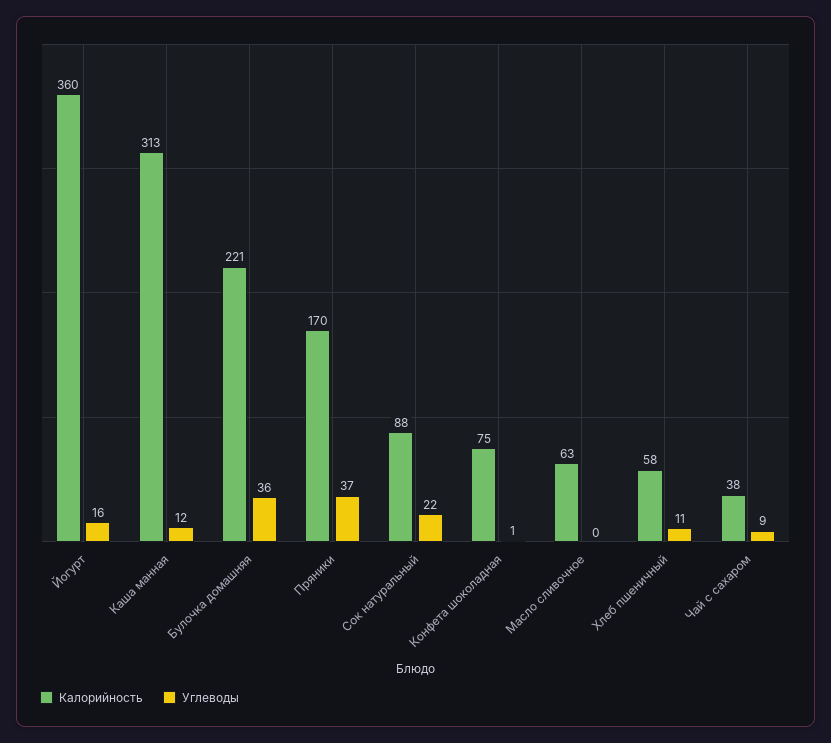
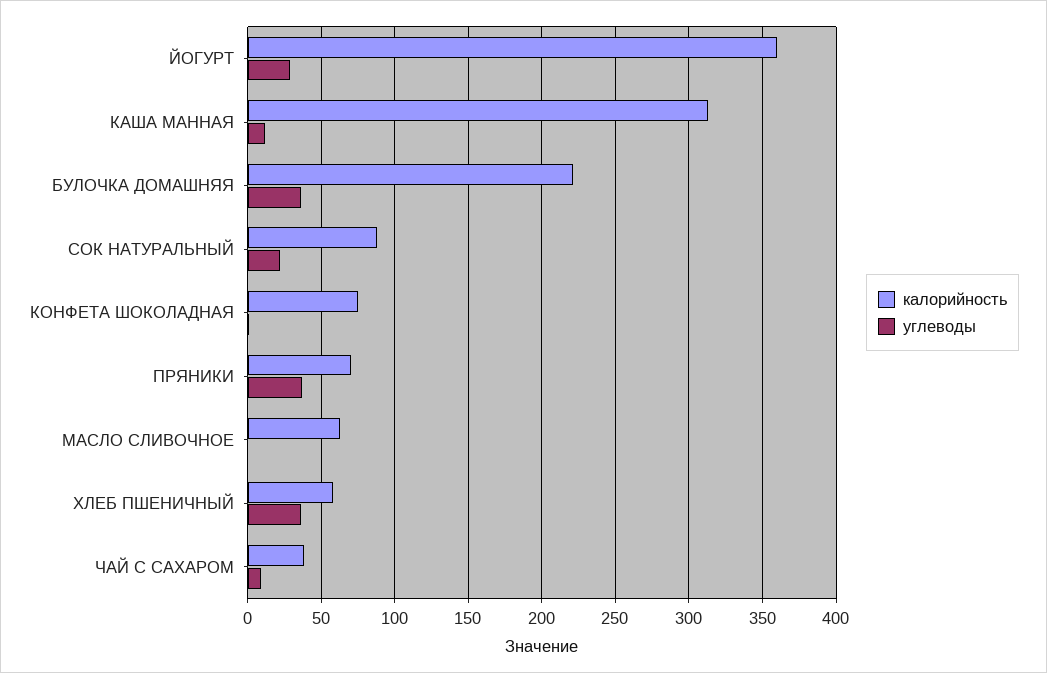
Углеводы, Йогурт: 16 -> 30
Калорийность, Пряники: 170 -> 70
Углеводы, Хлеб пшеничный: 11 -> 35

